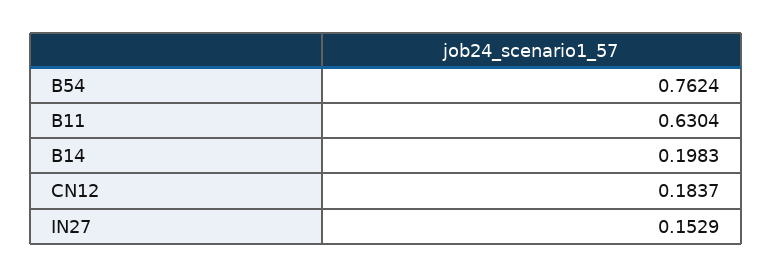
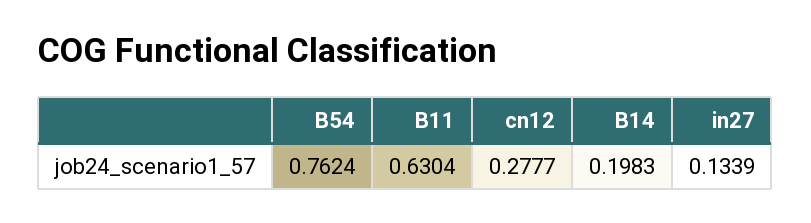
CN12: 0.1837 -> 0.2777
IN27: 0.1529 -> 0.1339

